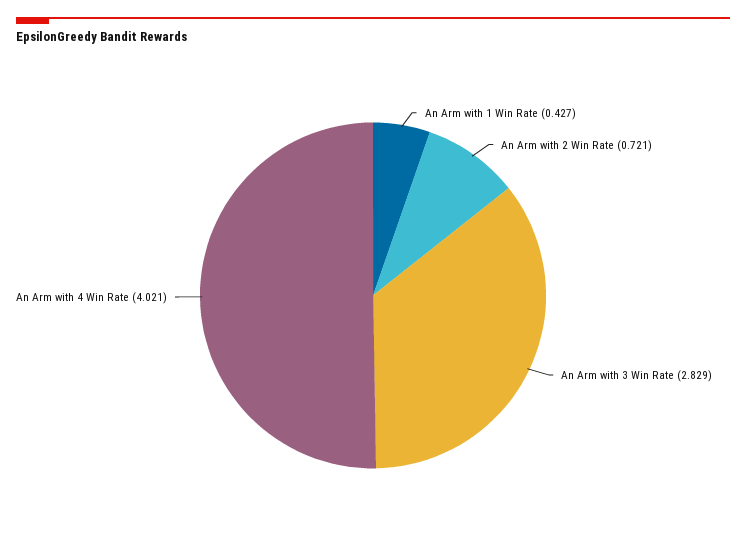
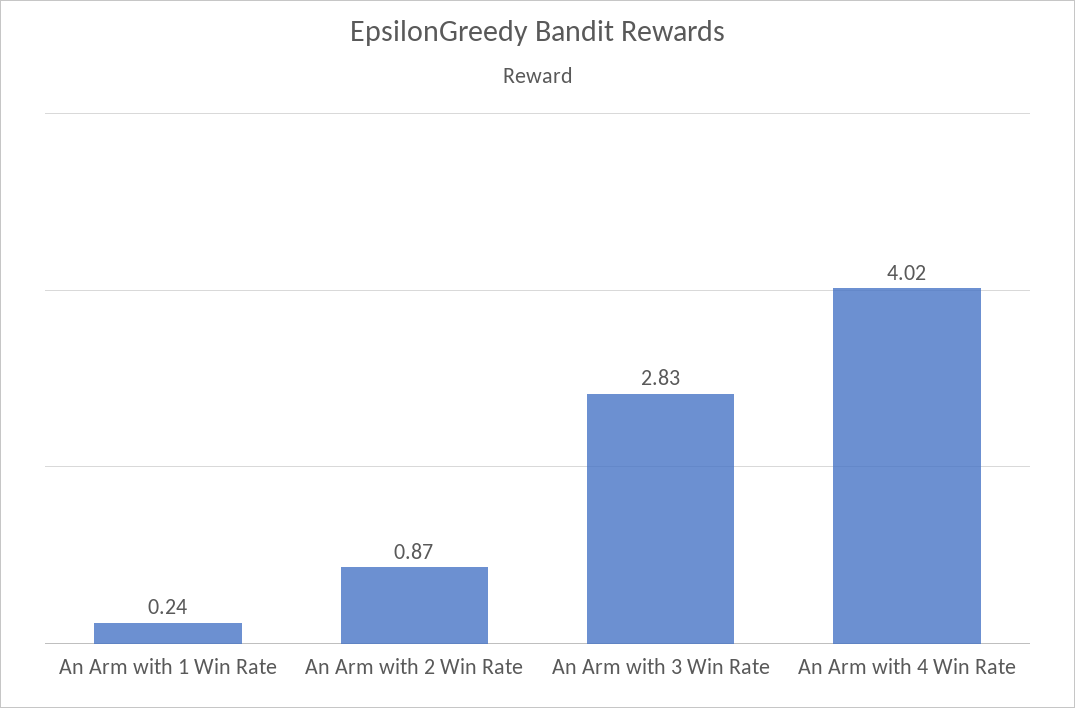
An Arm with 1 Win Rate: 0.427 -> 0.24
An Arm with 2 Win Rate: 0.721 -> 0.87

